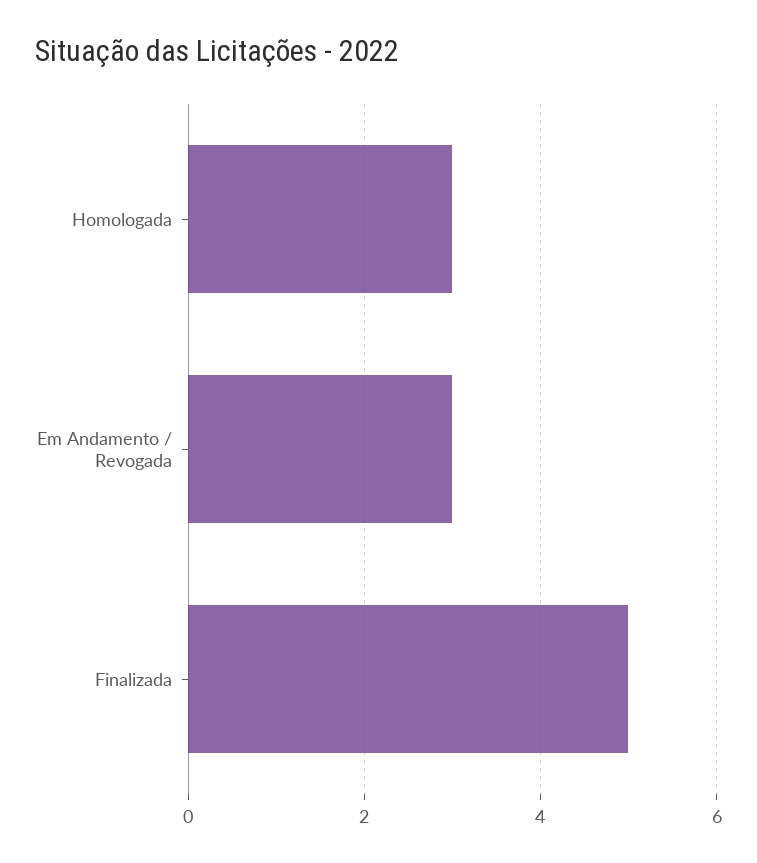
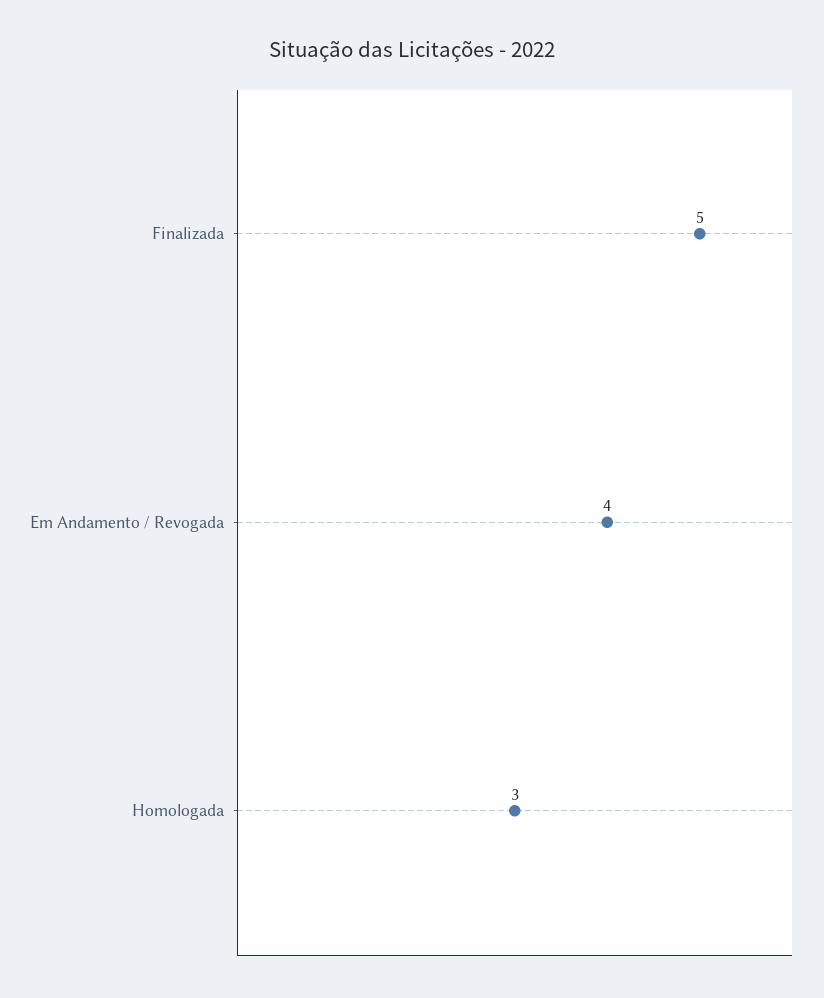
Em Andamento / Revogada: 3 -> 4

